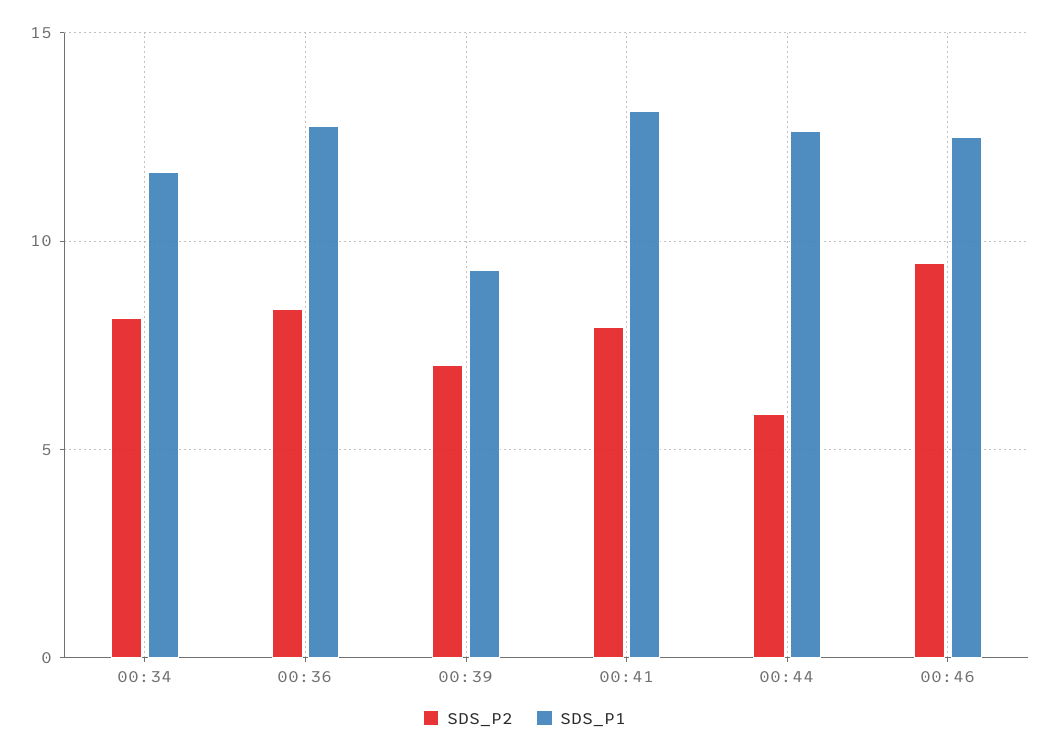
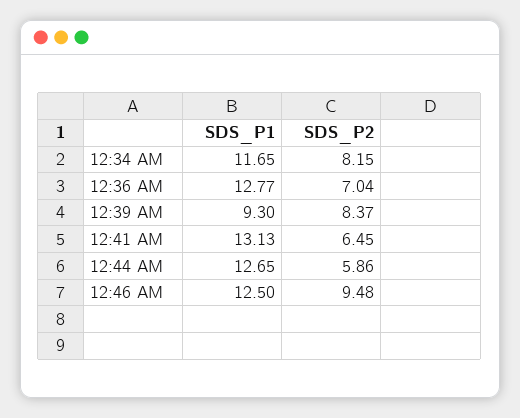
SDS_P2, 00:36: 8.5 -> 7.04
SDS_P2, 00:39: 7 -> 8.37
SDS_P2, 00:41: 8 -> 6.45

